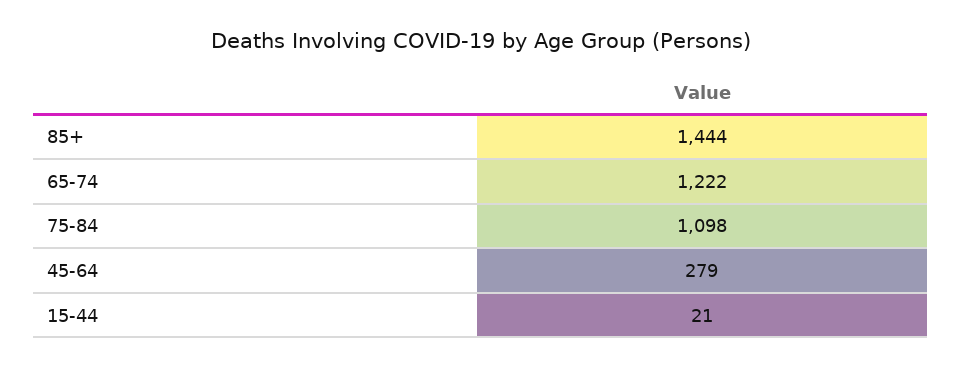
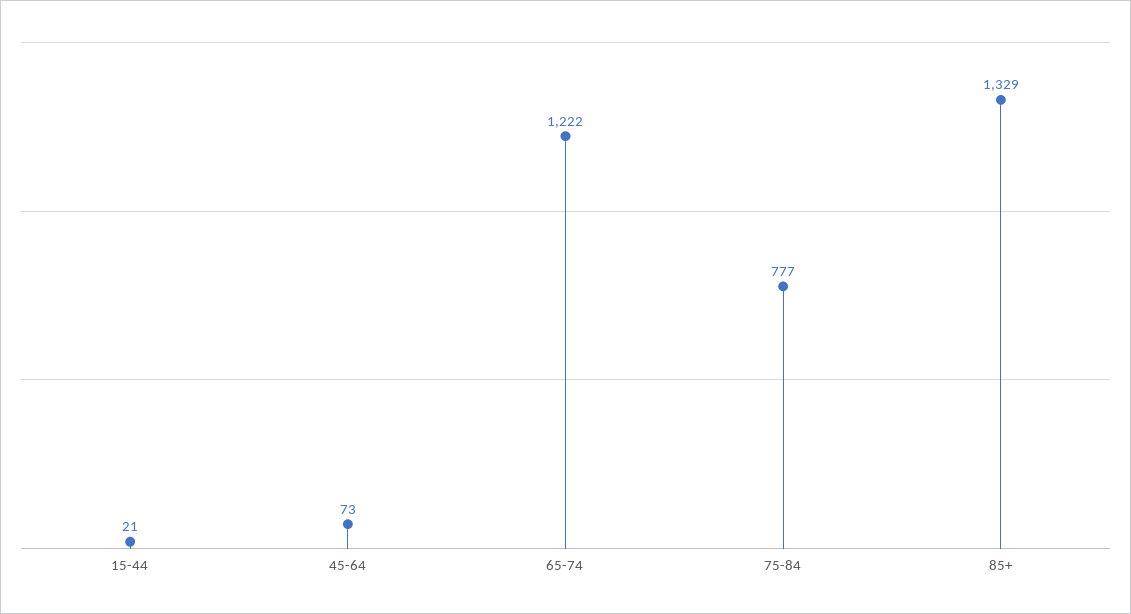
85+: 1444 -> 1329
75-84: 1098 -> 777
45-64: 279 -> 73

